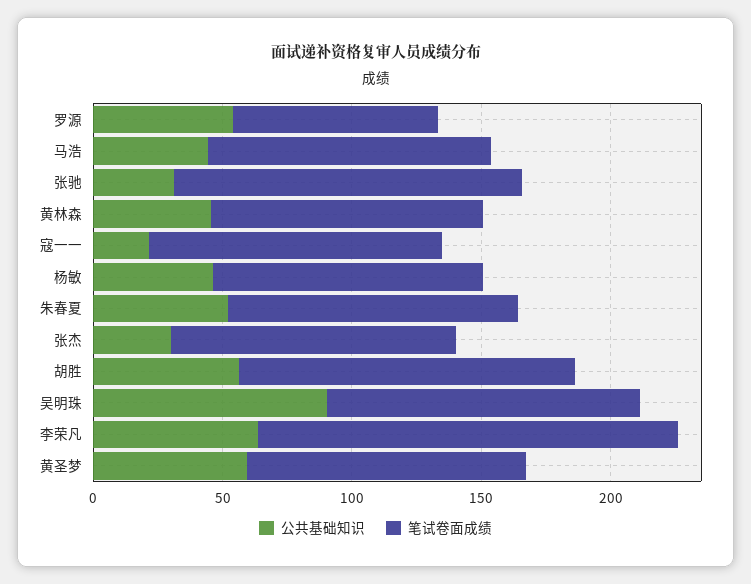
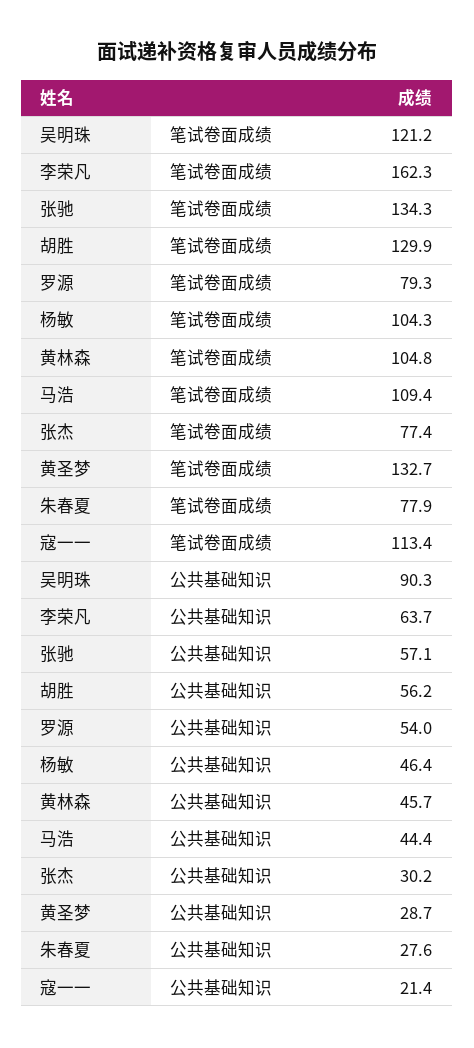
公共基础知识, 张驰: 30 -> 57.1
公共基础知识, 朱春夏: 50 -> 27.6
笔试卷面成绩, 朱春夏: 110 -> 77.9
笔试卷面成绩, 张杰: 110 -> 77.4
公共基础知识, 黄圣梦: 60 -> 28.7
笔试卷面成绩, 黄圣梦: 110 -> 132.7

